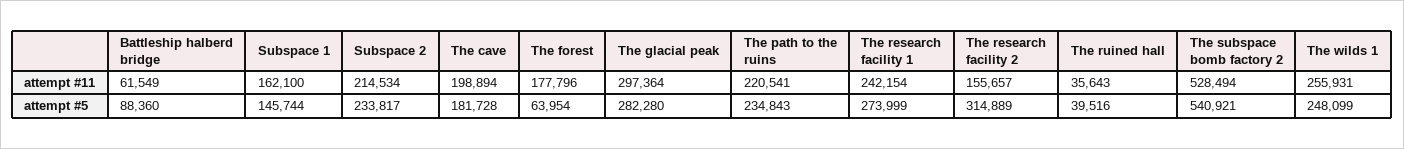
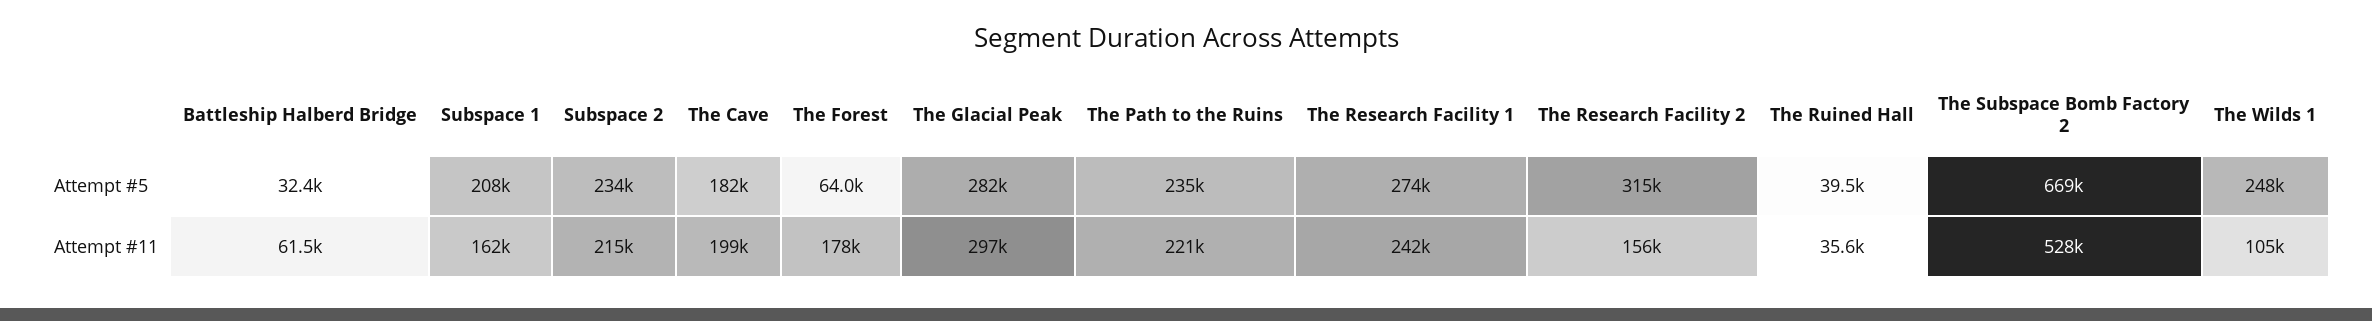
The wilds 1, attempt #11: 255931 -> 105000
Battleship halberd bridge, attempt #5: 88360 -> 32400
Subspace 1, attempt #5: 145744 -> 208000
The subspace bomb factory 2, attempt #5: 540921 -> 669000

